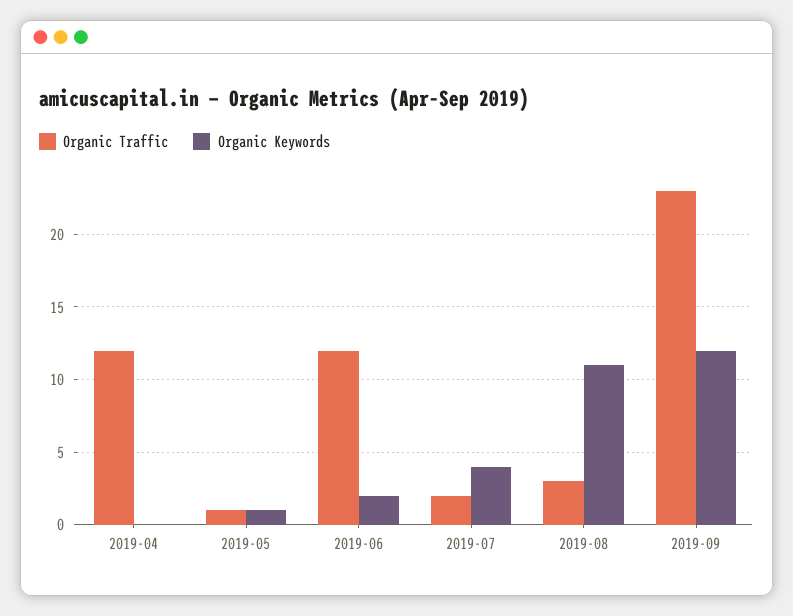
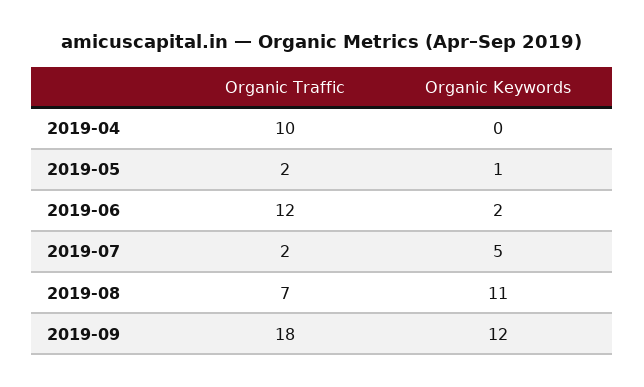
Organic Traffic, 2019-04: 12 -> 10
Organic Traffic, 2019-05: 1 -> 2
Organic Keywords, 2019-07: 4 -> 5
Organic Traffic, 2019-08: 3 -> 7
Organic Traffic, 2019-09: 23 -> 18

